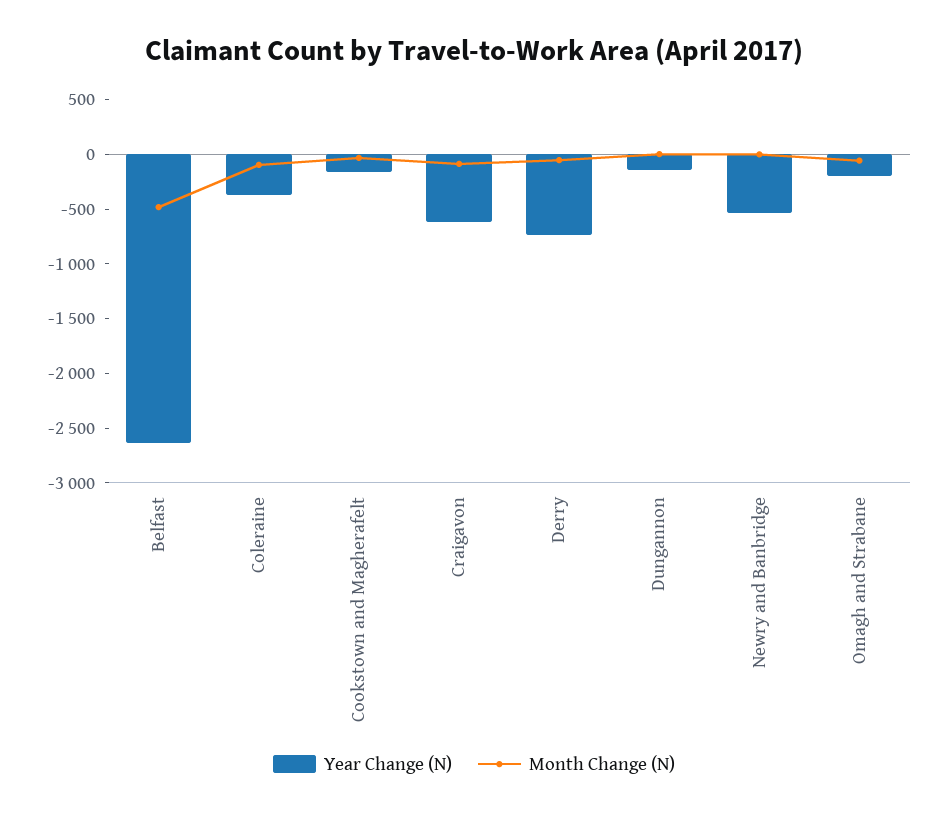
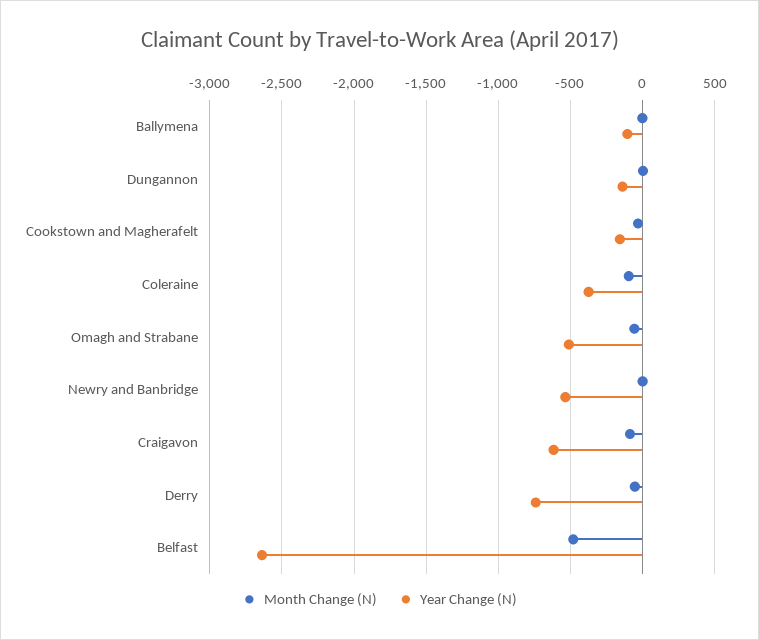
Year Change (N), Omagh and Strabane: -200 -> -500
Month Change (N), Ballymena: none -> 0
Year Change (N), Ballymena: none -> -100

